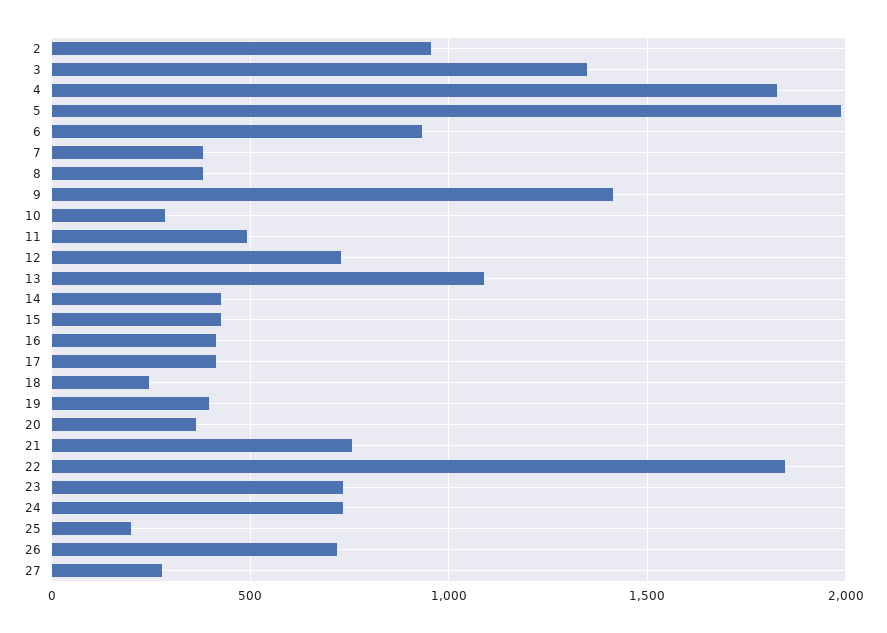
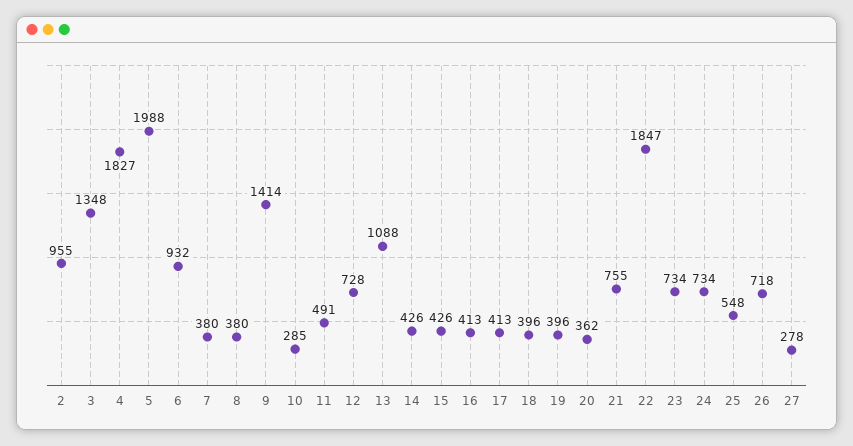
18: 250 -> 396
25: 200 -> 548

